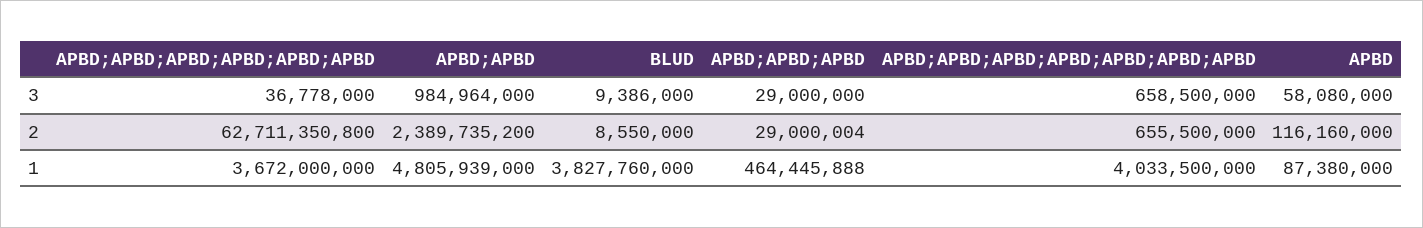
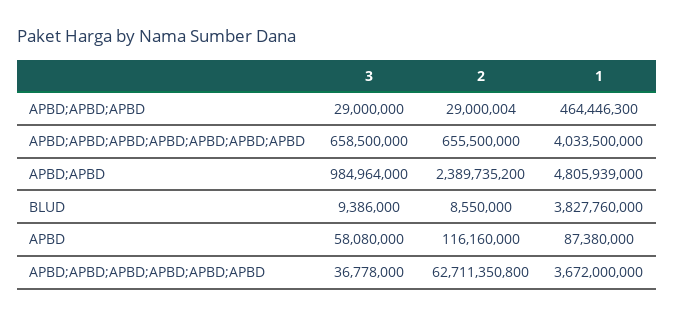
APBD;APBD;APBD, 1: 464445888 -> 464446300

